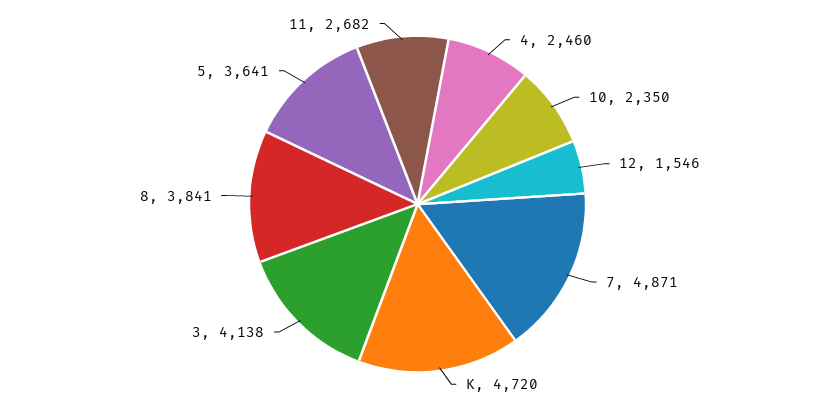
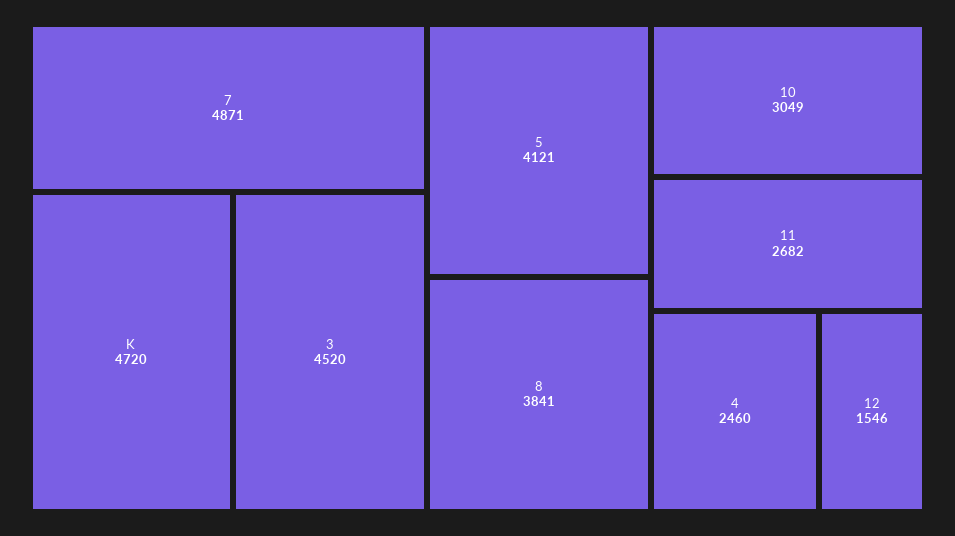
10: 2350 -> 3049
3: 4138 -> 4520
5: 3641 -> 4121

